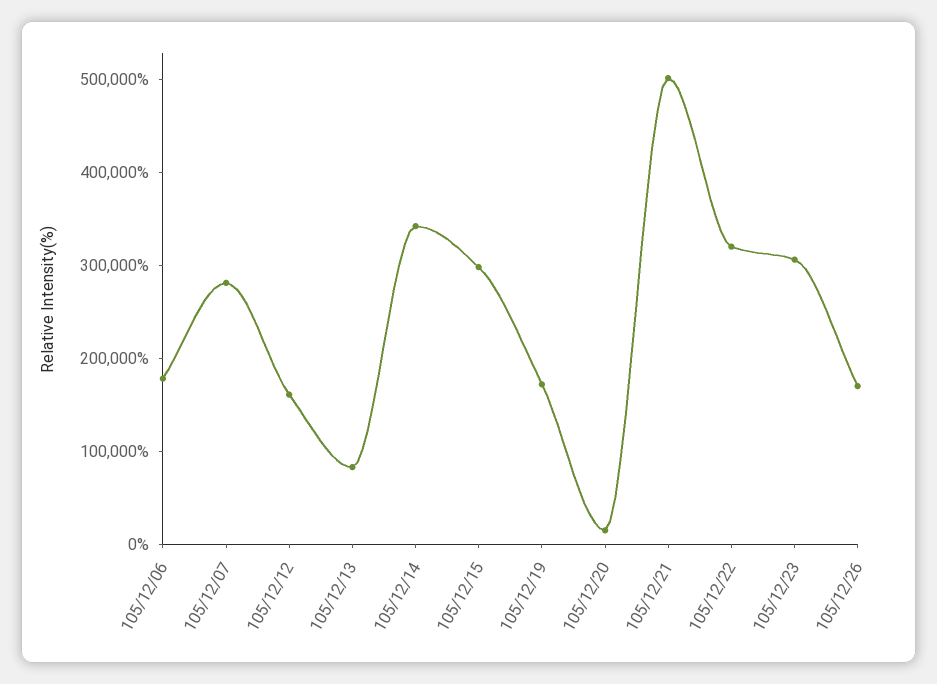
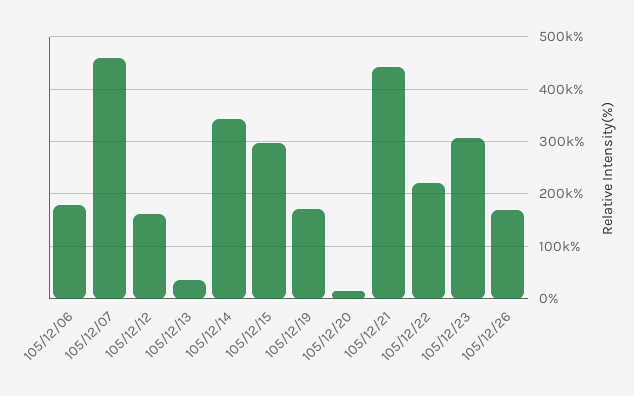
105/12/07: 280000 -> 460000
105/12/13: 80000 -> 40000
105/12/21: 500000 -> 440000
105/12/22: 320000 -> 220000

